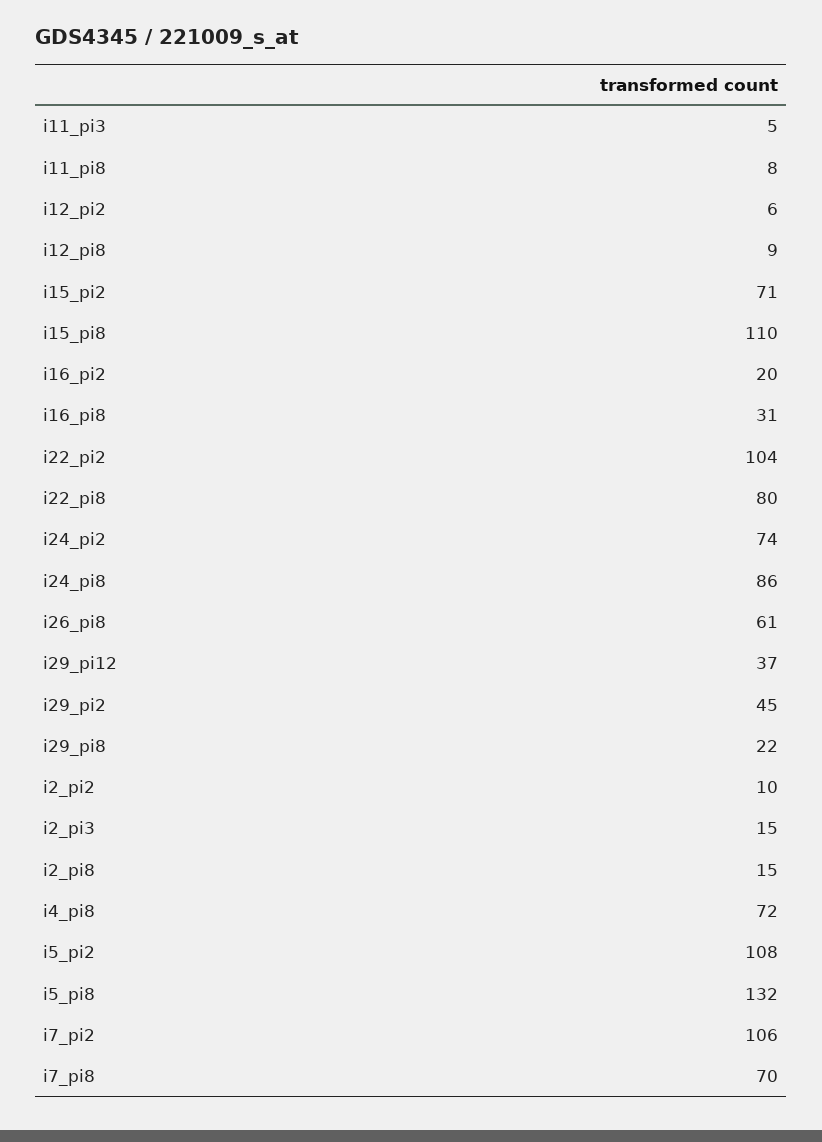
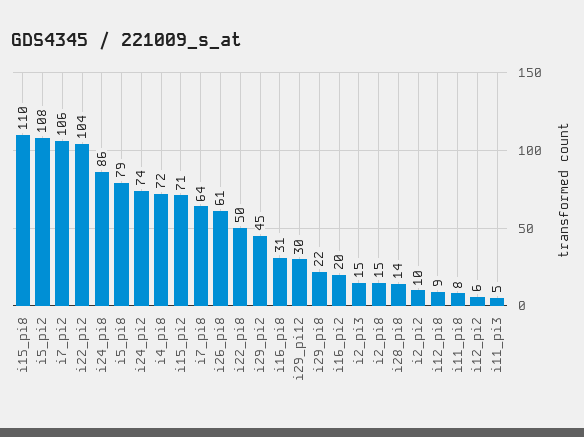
i22_pi8: 80 -> 50
i29_pi12: 37 -> 30
i5_pi8: 132 -> 79
i7_pi8: 70 -> 64
i28_pi8: none -> 14

